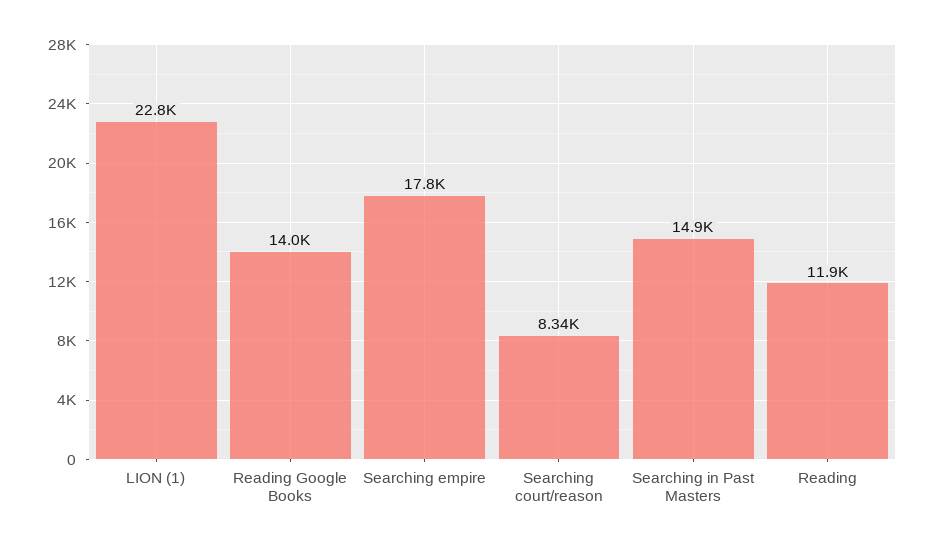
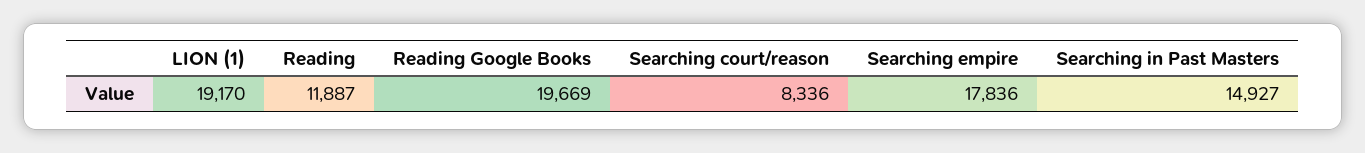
LION (1): 22800 -> 19170
Reading Google Books: 14000 -> 19669

